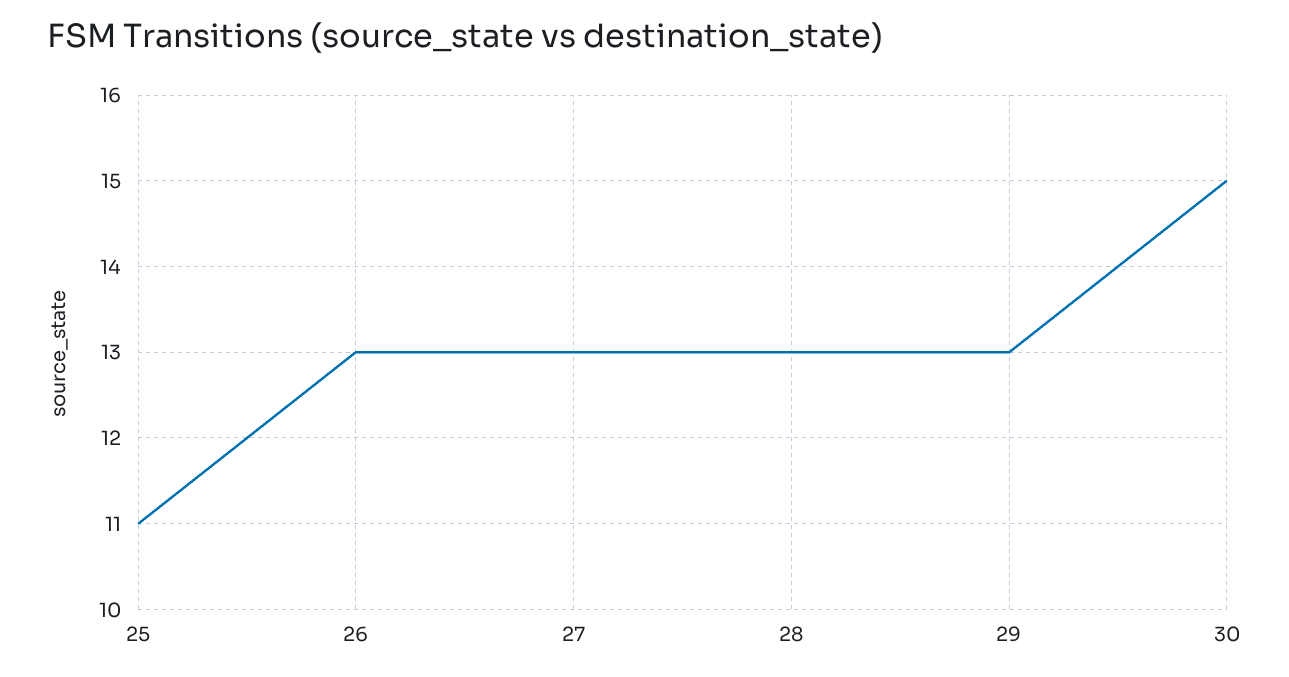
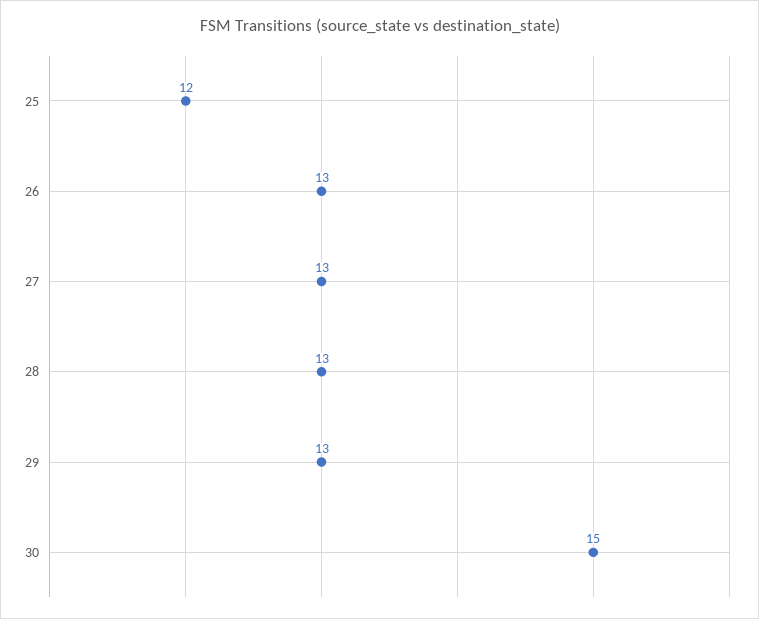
25: 11 -> 12

